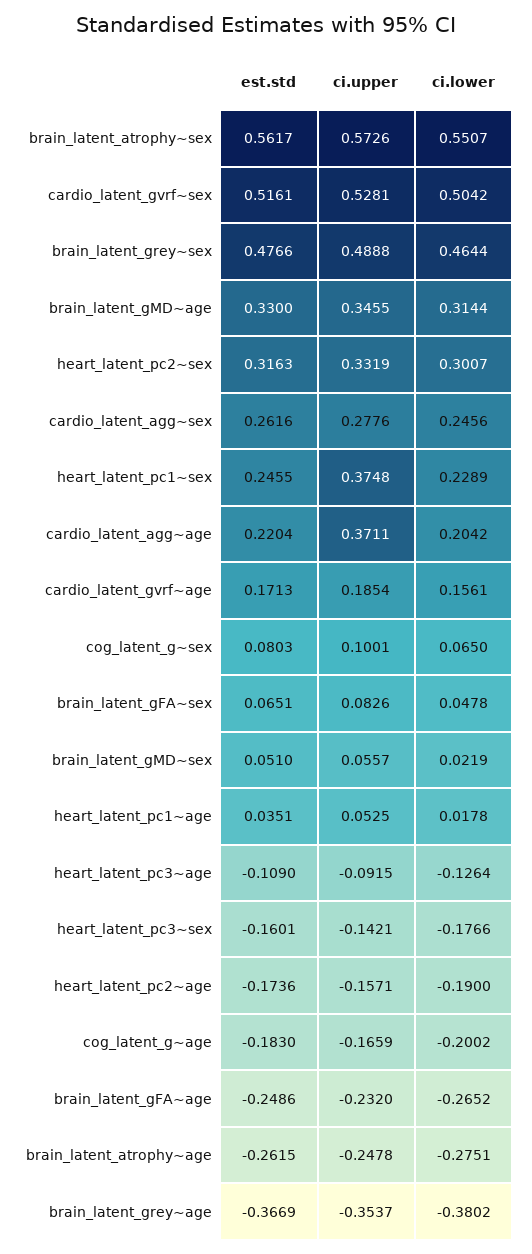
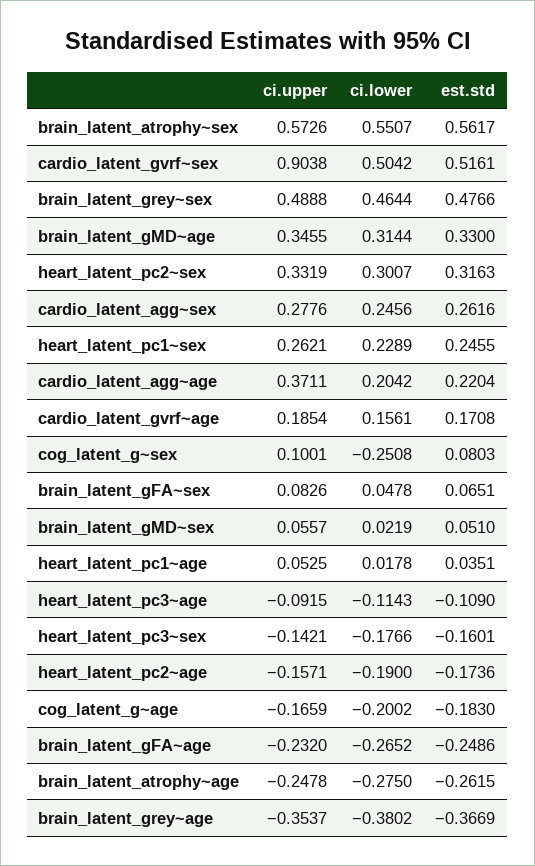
ci.upper, cardio_latent_gvrf~sex: 0.5281 -> 0.9038
ci.upper, heart_latent_pc1~sex: 0.3748 -> 0.2621
est.std, cardio_latent_gvrf~age: 0.1713 -> 0.1708
ci.lower, cog_latent_g~sex: 0.065 -> -0.2508
ci.lower, heart_latent_pc3~age: -0.1264 -> -0.1143
ci.lower, brain_latent_atrophy~age: -0.2751 -> -0.275

